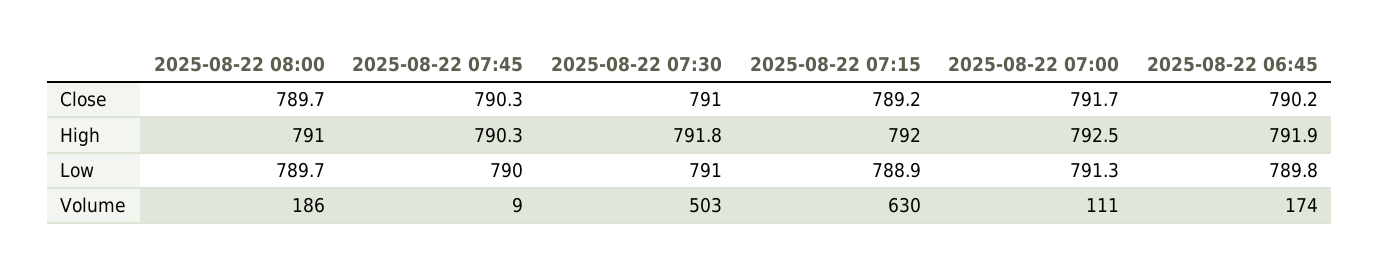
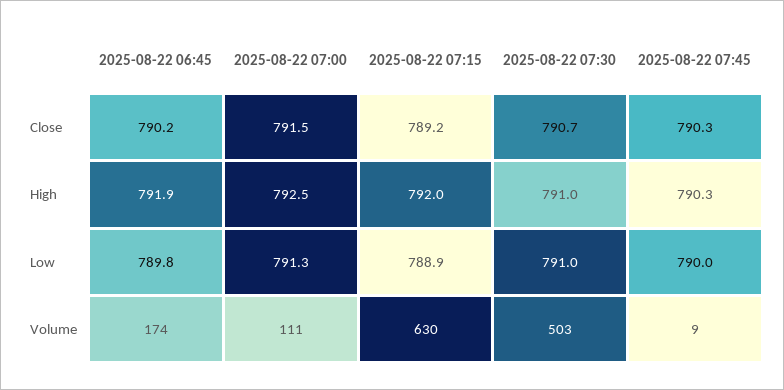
2025-08-22 08:00, Close: 789.7 -> none
2025-08-22 07:30, Close: 791 -> 790.7
2025-08-22 07:00, Close: 791.7 -> 791.5
2025-08-22 08:00, High: 791 -> none
2025-08-22 07:30, High: 791.8 -> 791
2025-08-22 08:00, Low: 789.7 -> none
2025-08-22 08:00, Volume: 186 -> none

